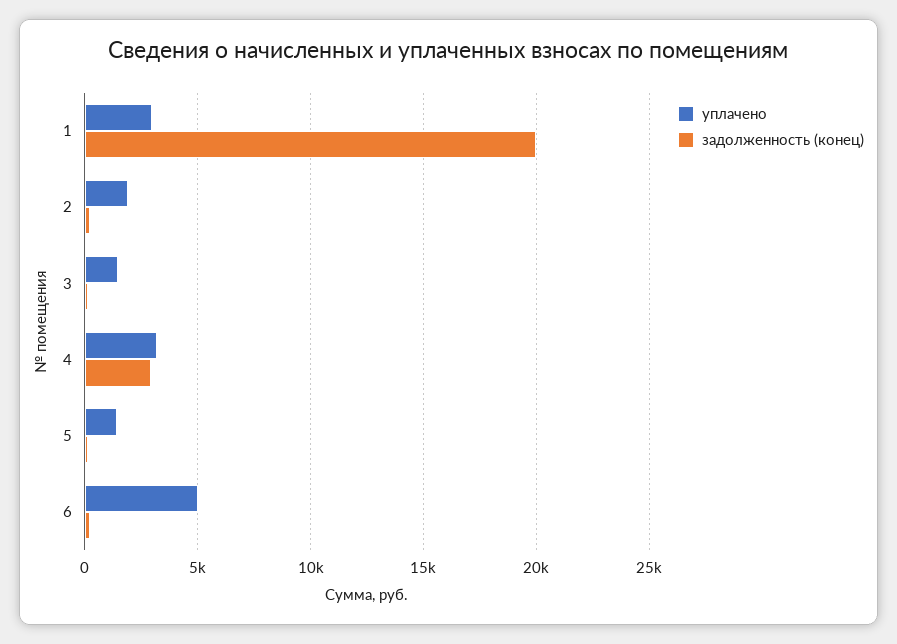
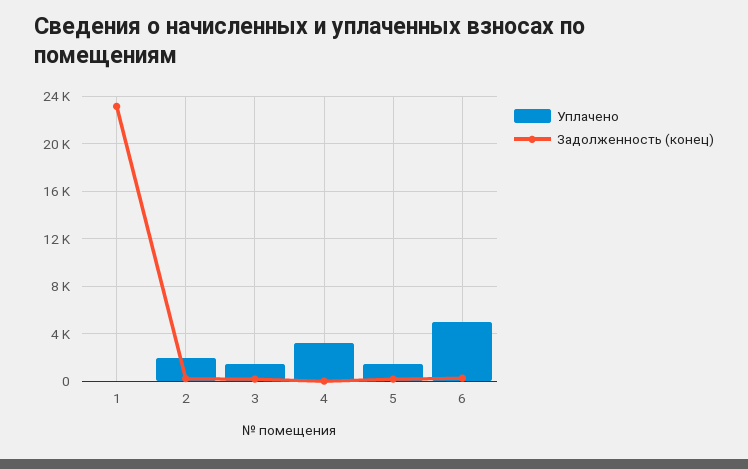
уплачено, 1: 3000 -> 0
задолженность (конец), 1: 20000 -> 23000
задолженность (конец), 4: 3000 -> 0

